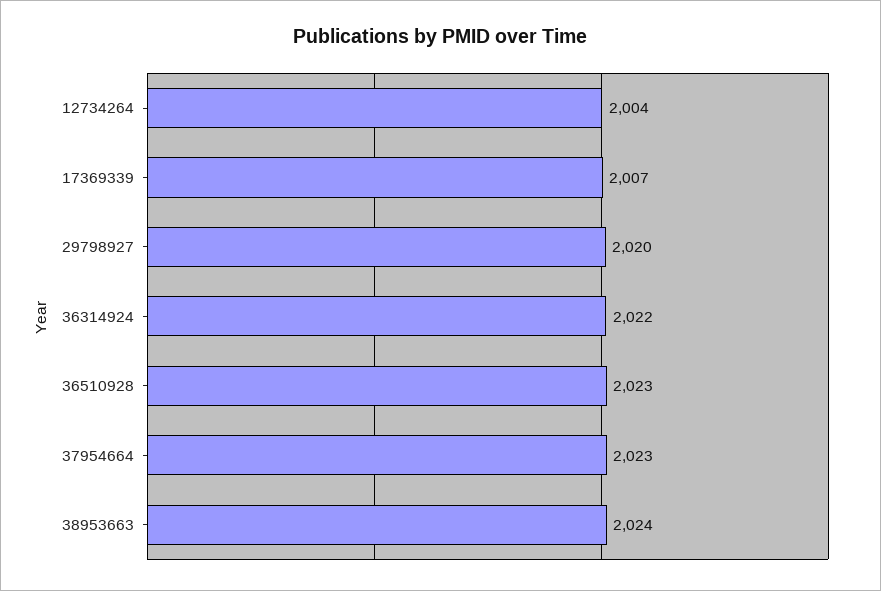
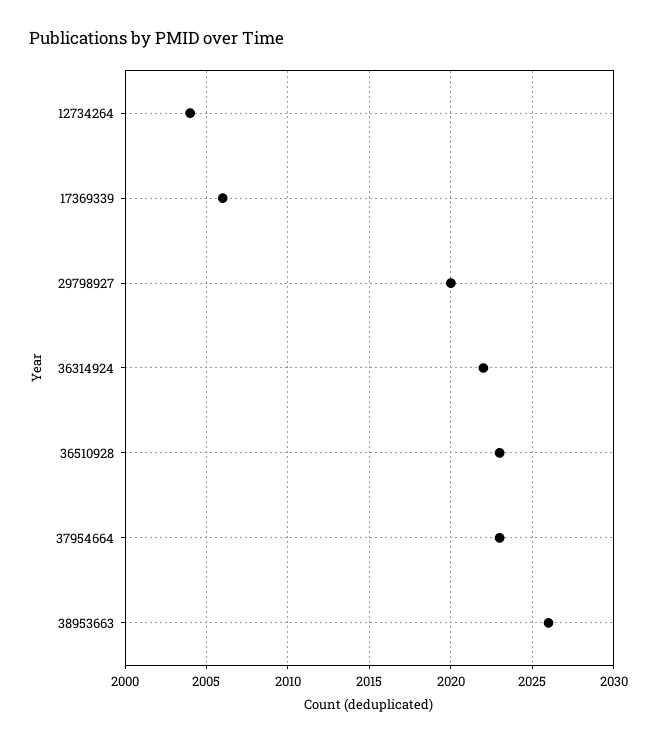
17369339: 2007 -> 2006
38953663: 2024 -> 2026

